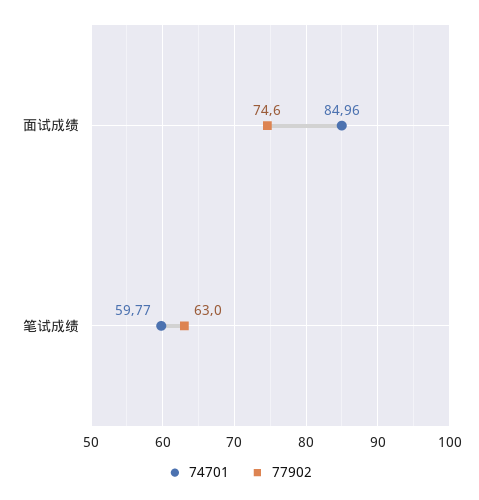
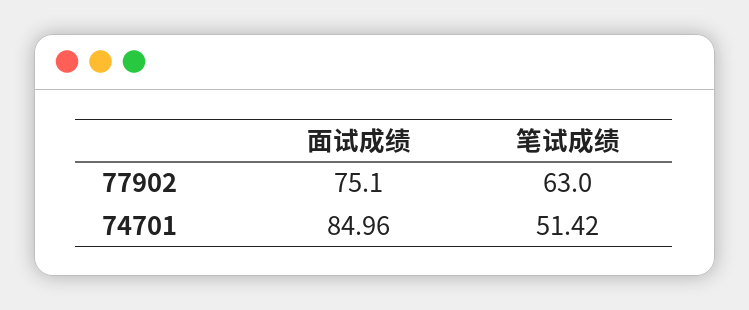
77902, 面试成绩: 74.6 -> 75.1
74701, 笔试成绩: 59.77 -> 51.42

